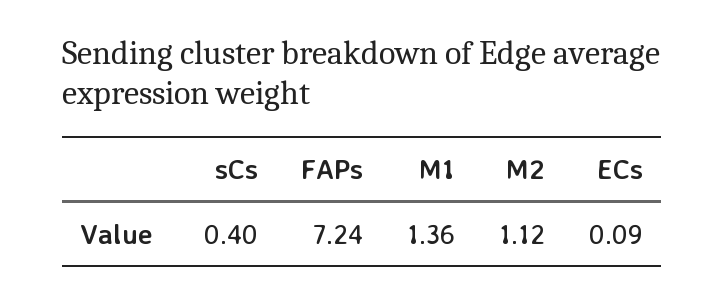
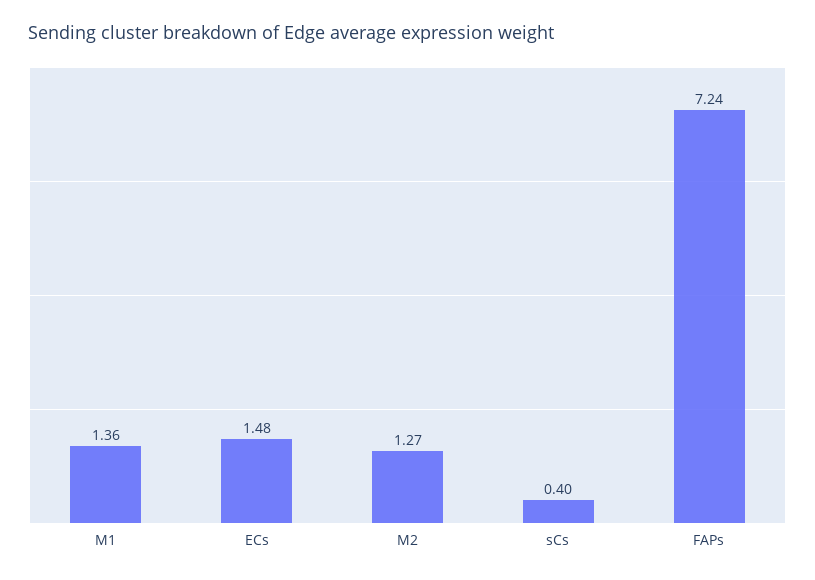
M2: 1.12 -> 1.27
ECs: 0.09 -> 1.48

